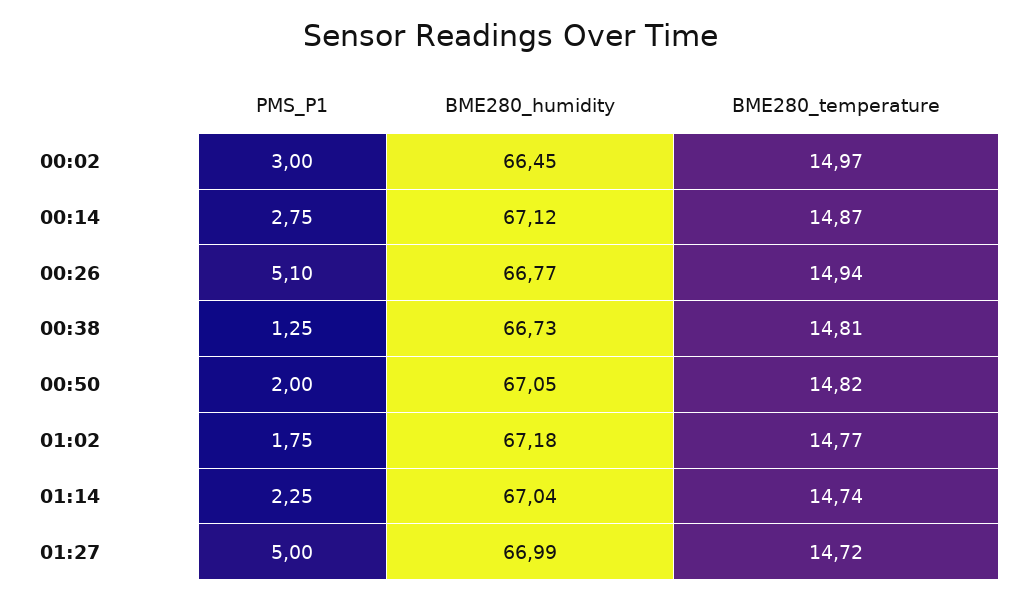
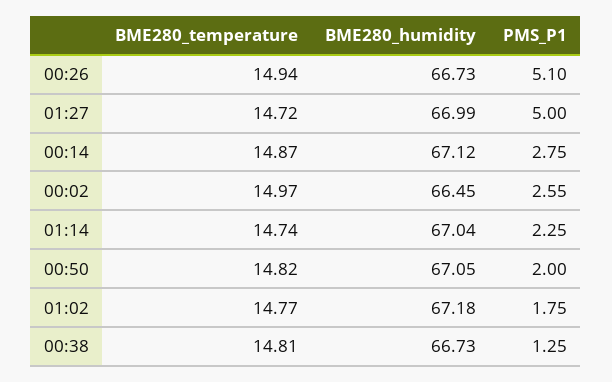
PMS_P1, 00:02: 3 -> 2.55
BME280_humidity, 00:26: 66.77 -> 66.73

